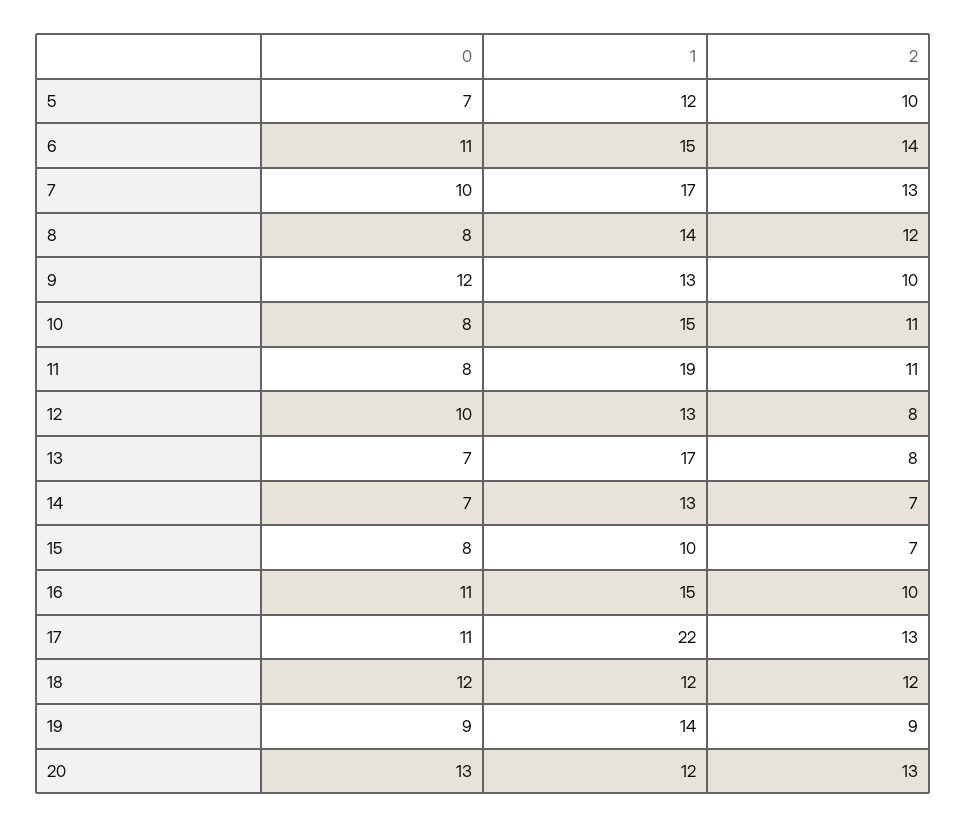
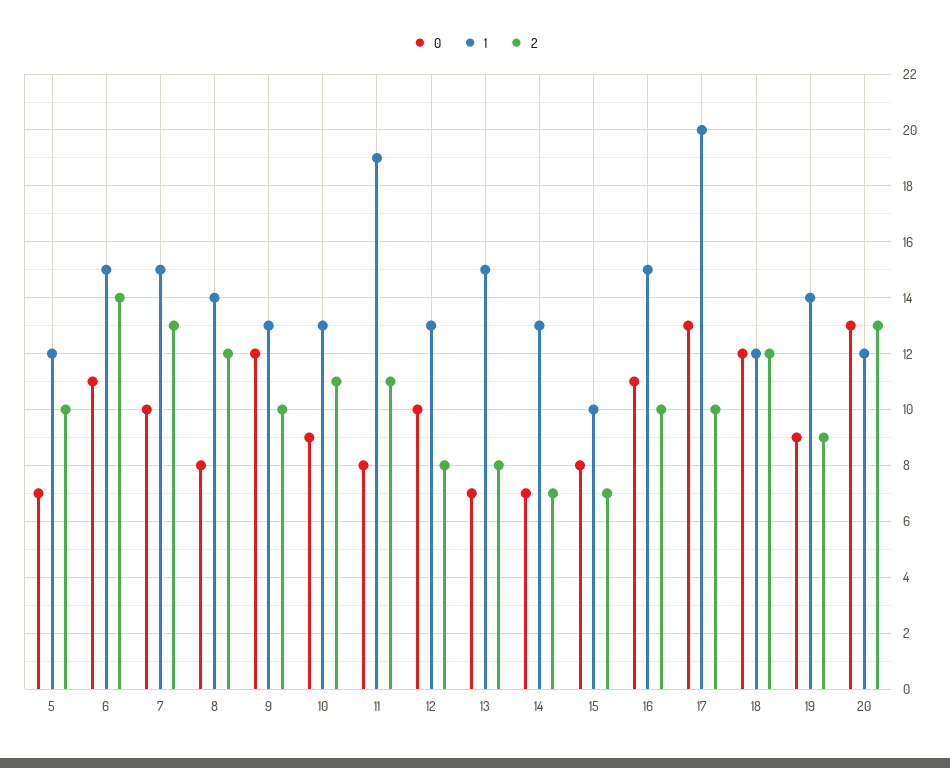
1, 7: 17 -> 15
0, 10: 8 -> 9
1, 10: 15 -> 13
1, 13: 17 -> 15
0, 17: 11 -> 13
1, 17: 22 -> 20
2, 17: 13 -> 10

